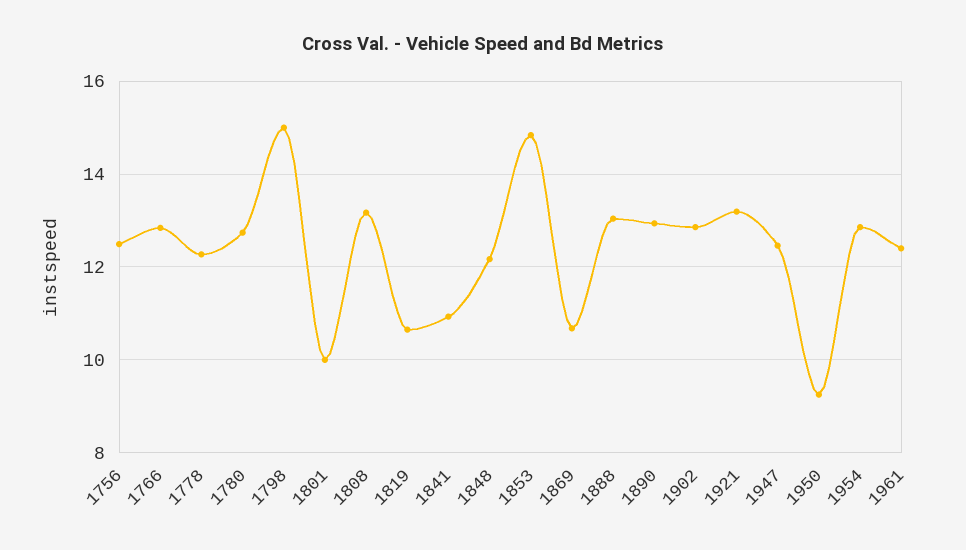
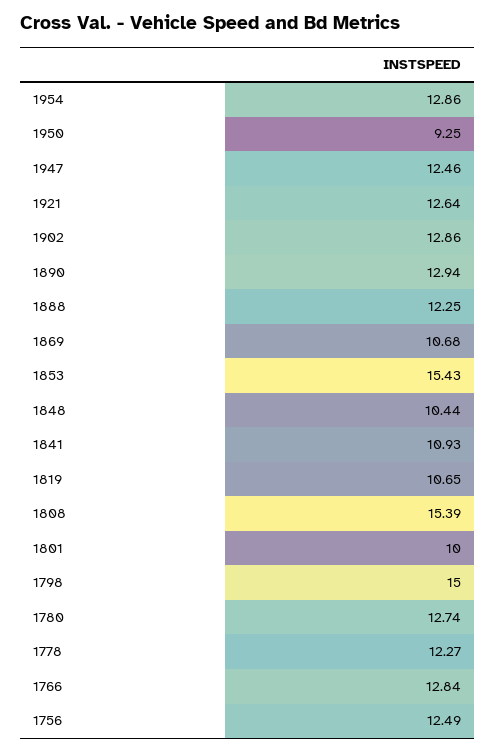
1808: 13.2 -> 15.39
1848: 12.2 -> 10.44
1853: 14.8 -> 15.43
1888: 13 -> 12.25
1921: 13.2 -> 12.64
1961: 12.4 -> none

